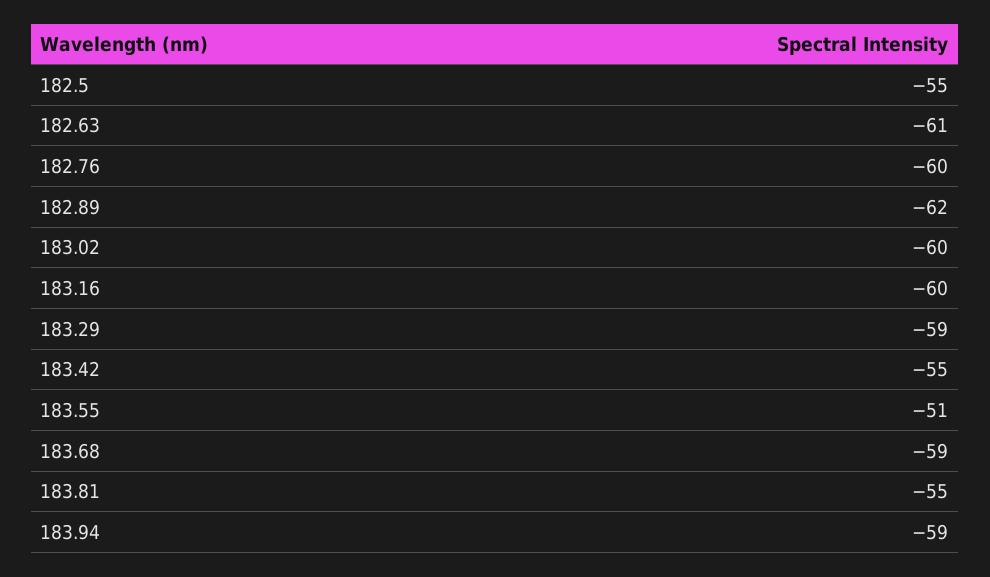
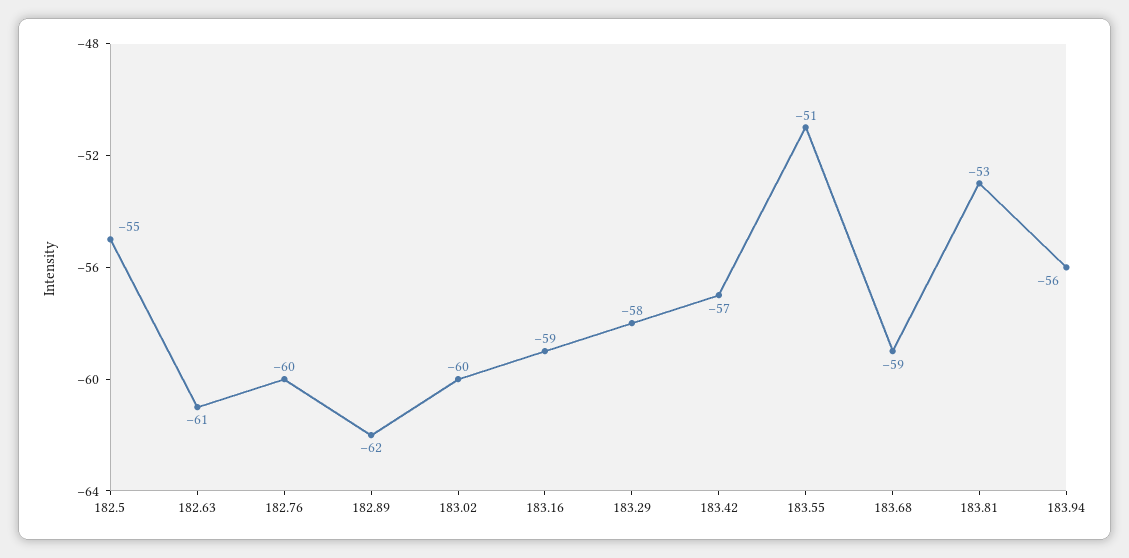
183.16: -60 -> -59
183.29: -59 -> -58
183.42: -55 -> -57
183.81: -55 -> -53
183.94: -59 -> -56

